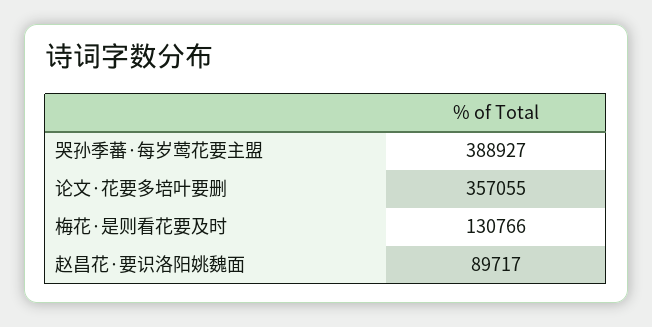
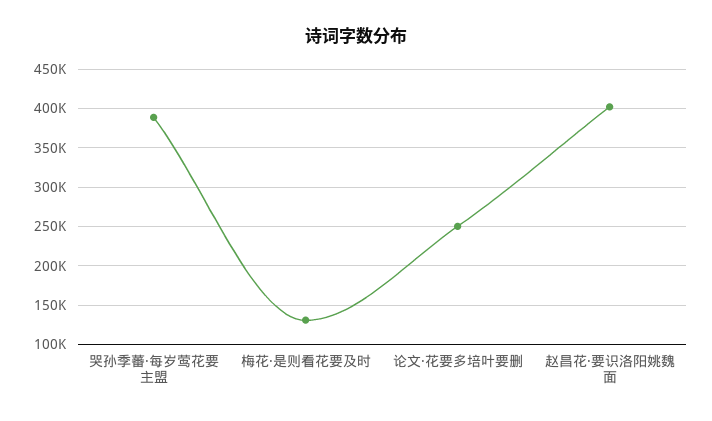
论文·花要多培叶要删: 357055 -> 250000
赵昌花·要识洛阳姚魏面: 89717 -> 400000

